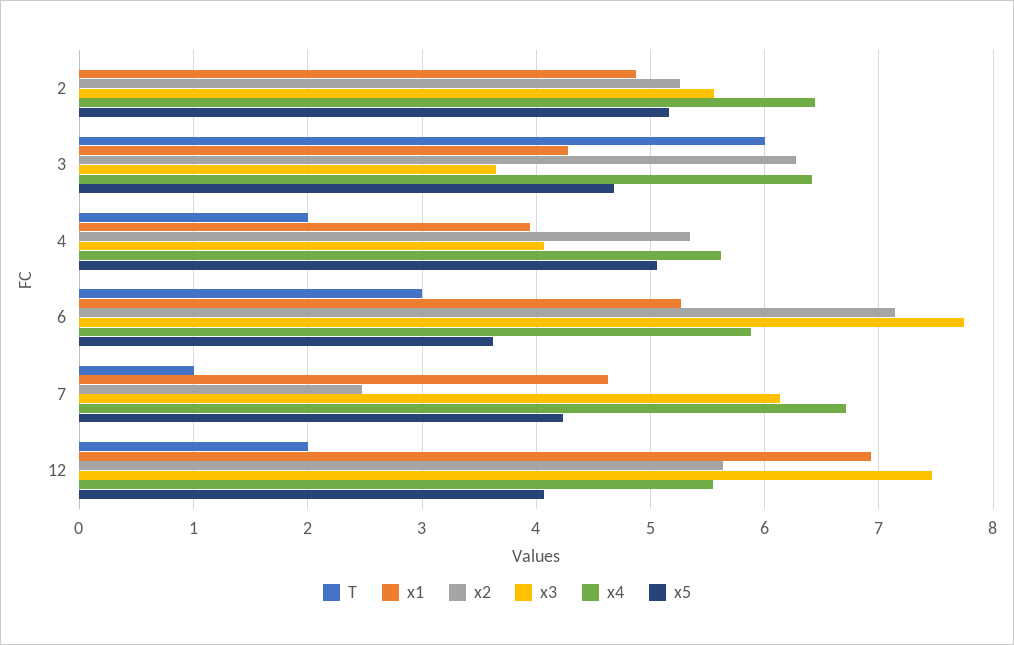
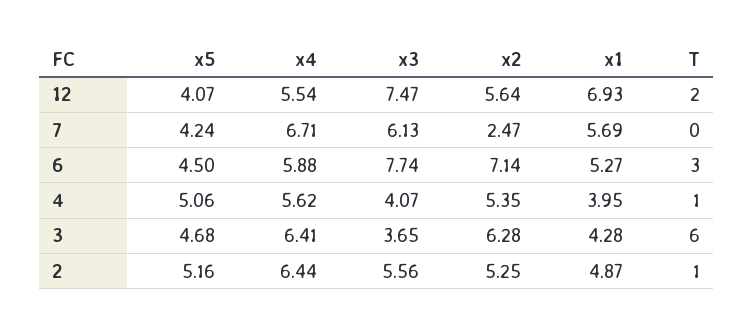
T, 2: 0 -> 1
T, 4: 2 -> 1
x5, 6: 3.6 -> 4.5
T, 7: 1 -> 0
x1, 7: 4.6 -> 5.69

